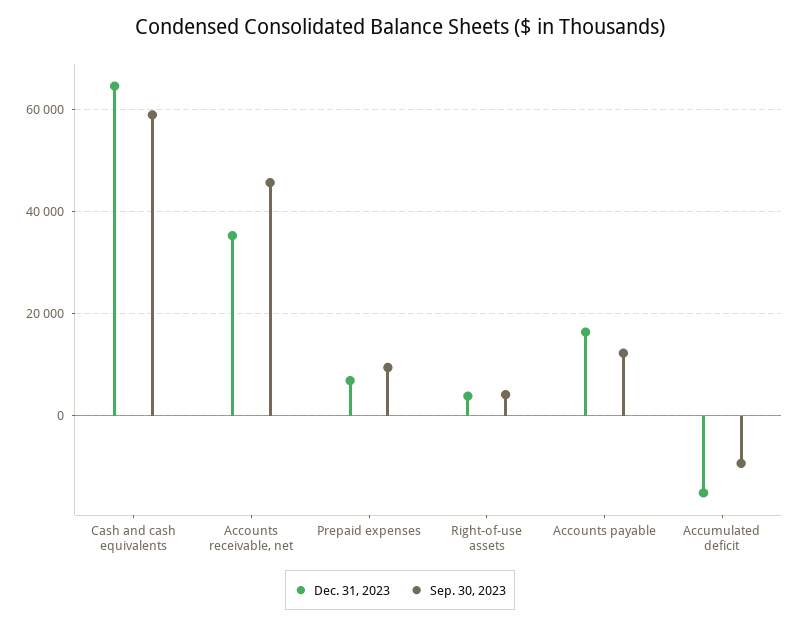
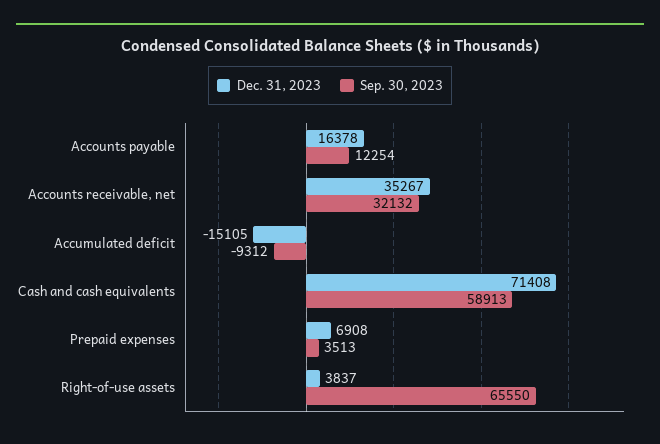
Dec. 31, 2023, Cash and cash equivalents: 64000 -> 71408
Sep. 30, 2023, Accounts receivable, net: 46000 -> 32132
Sep. 30, 2023, Prepaid expenses: 10000 -> 3513
Sep. 30, 2023, Right-of-use assets: 4000 -> 65550

